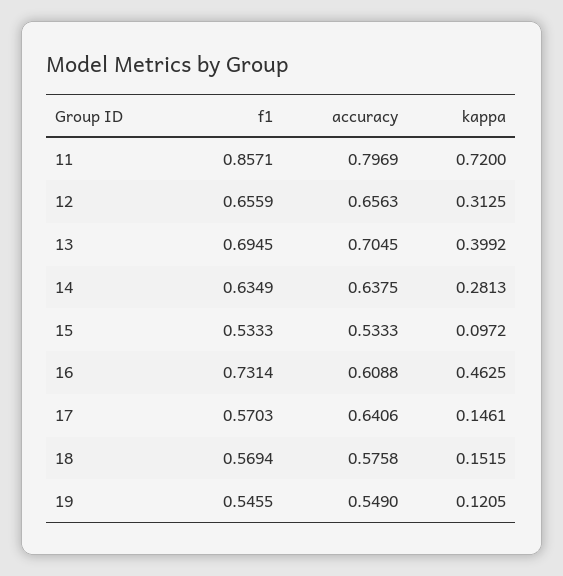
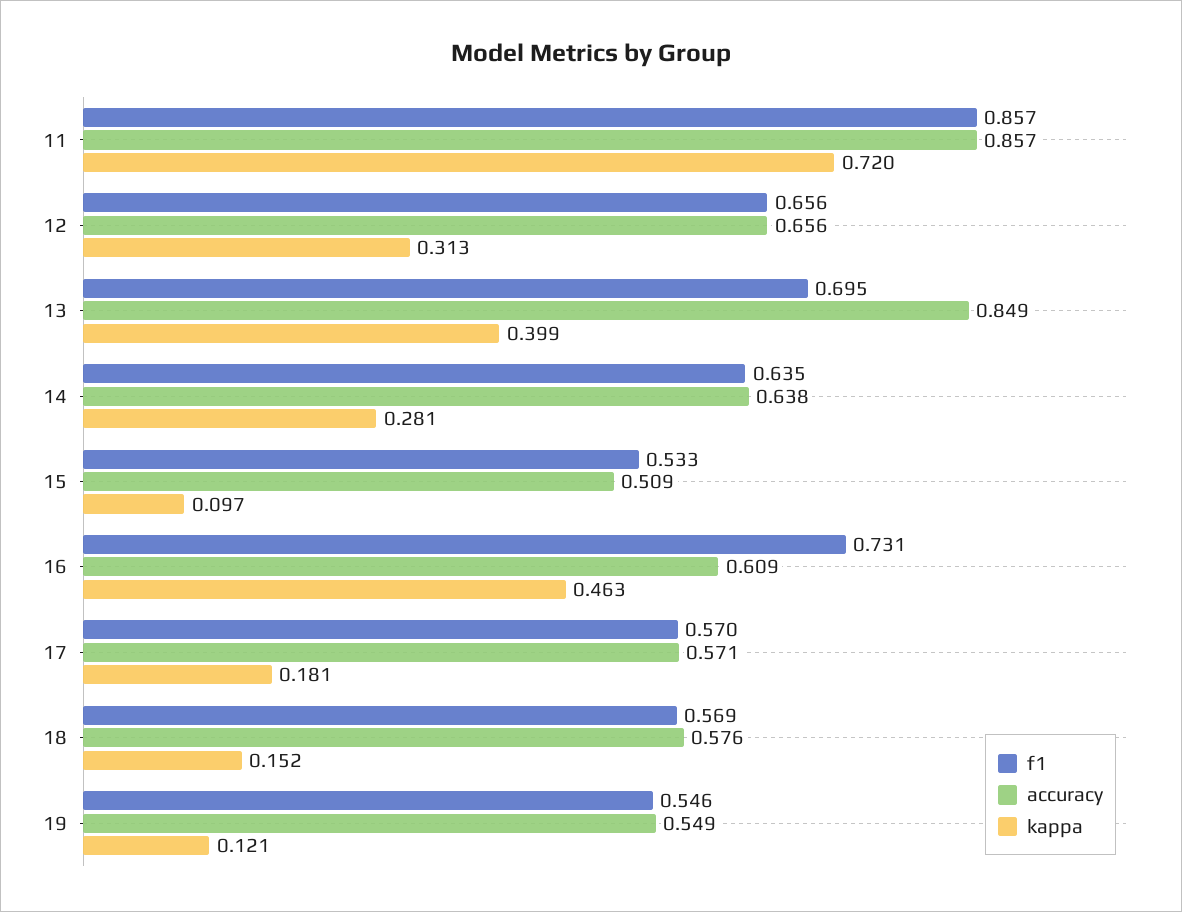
accuracy, 11: 0.7969 -> 0.857
accuracy, 13: 0.7045 -> 0.849
accuracy, 15: 0.5333 -> 0.509
accuracy, 17: 0.6406 -> 0.571
kappa, 17: 0.1461 -> 0.181

